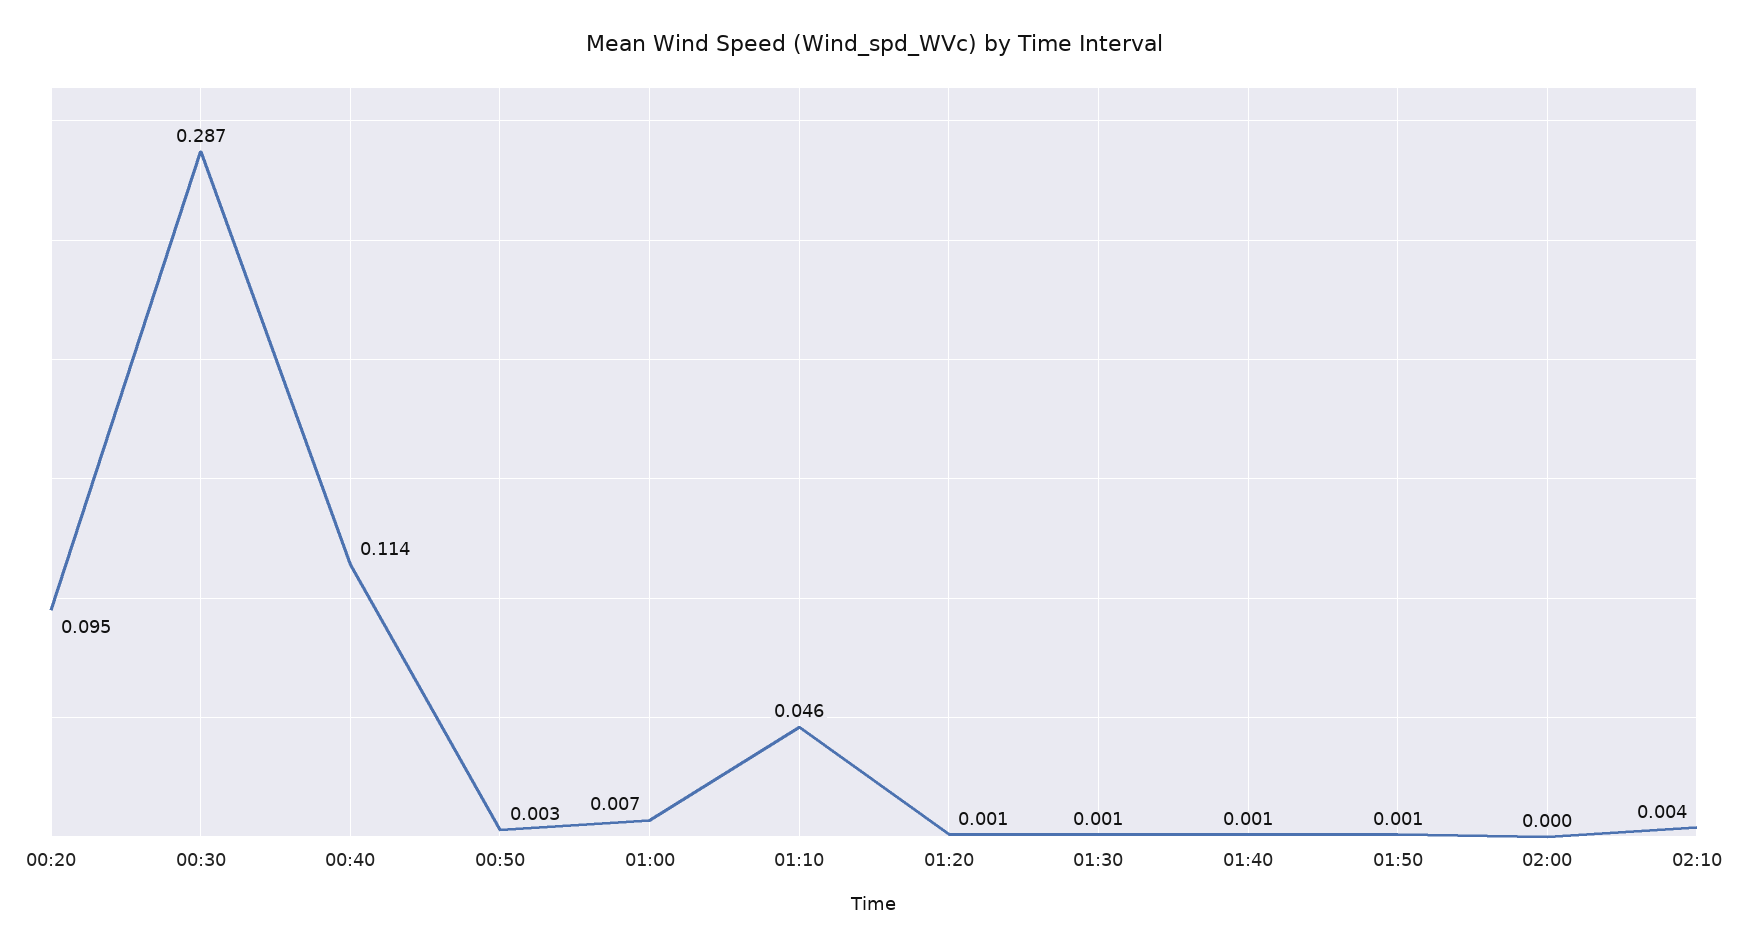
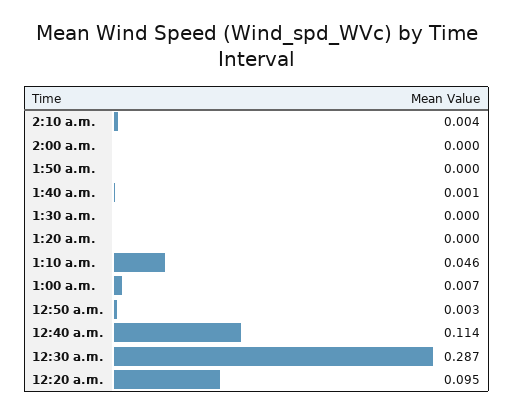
01:20: 0.001 -> 0
01:30: 0.001 -> 0
01:50: 0.001 -> 0

